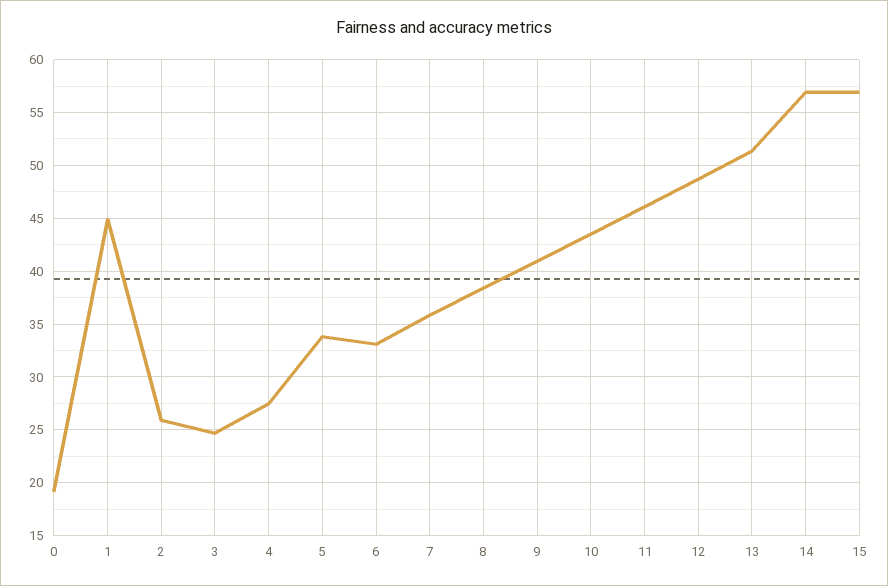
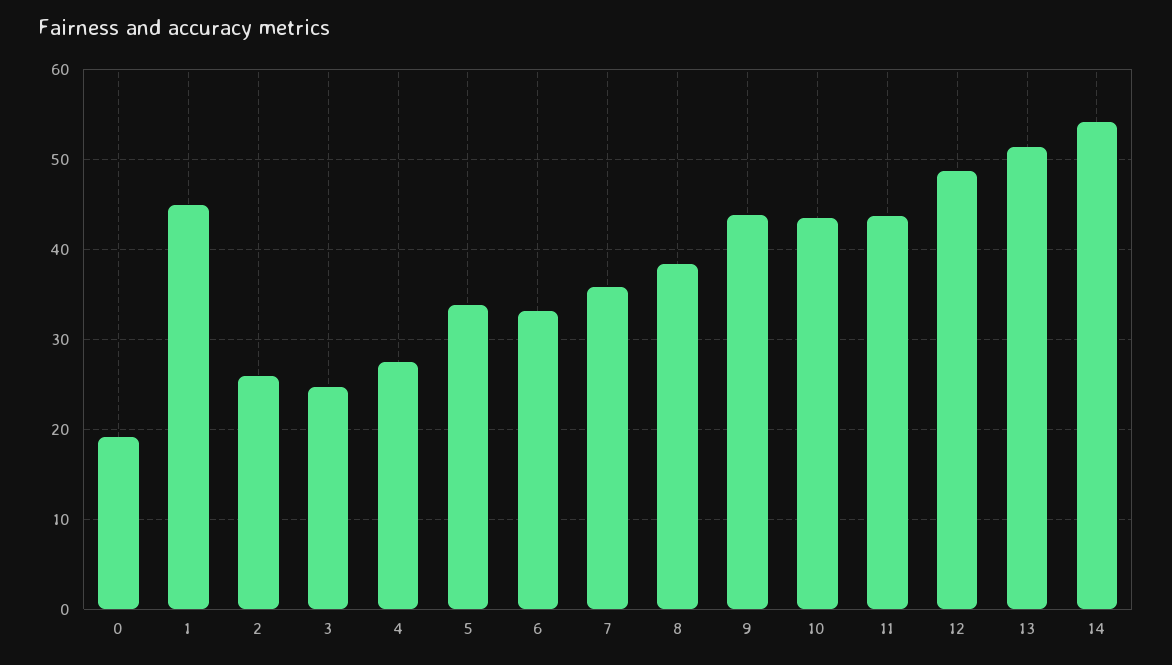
9: 41 -> 44
11: 46 -> 44
14: 57 -> 54
15: 57 -> none

